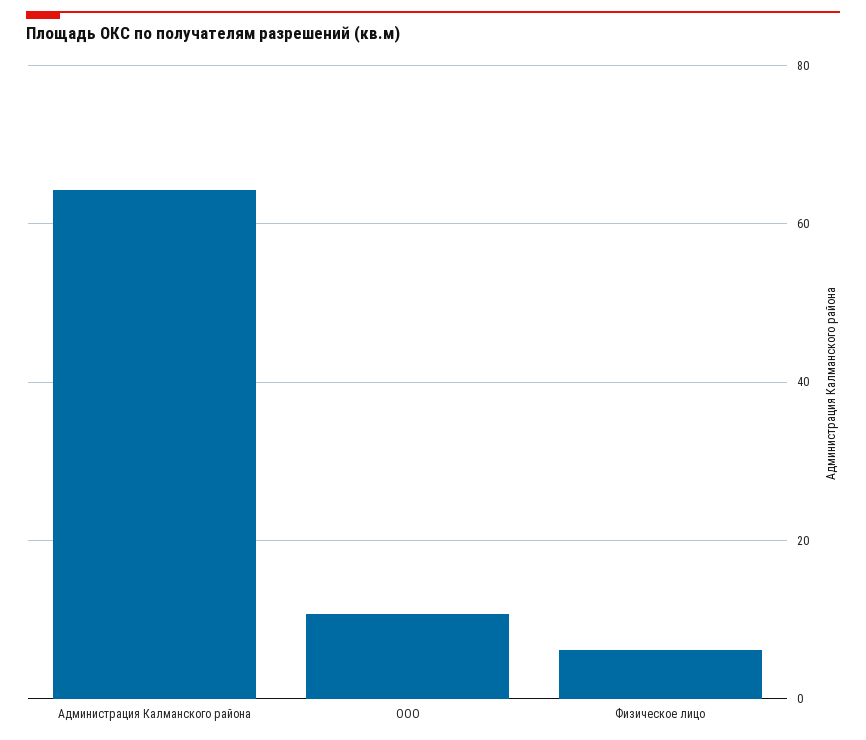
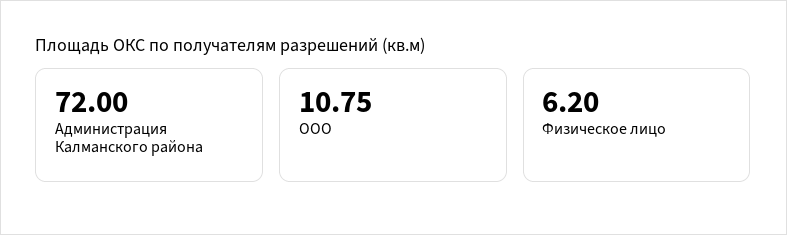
Администрация Калманского района: 64 -> 72

